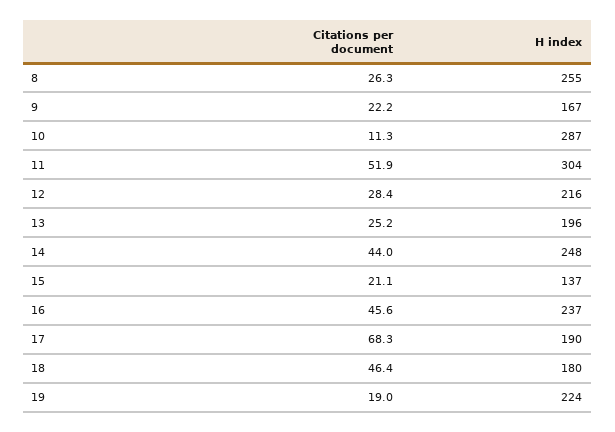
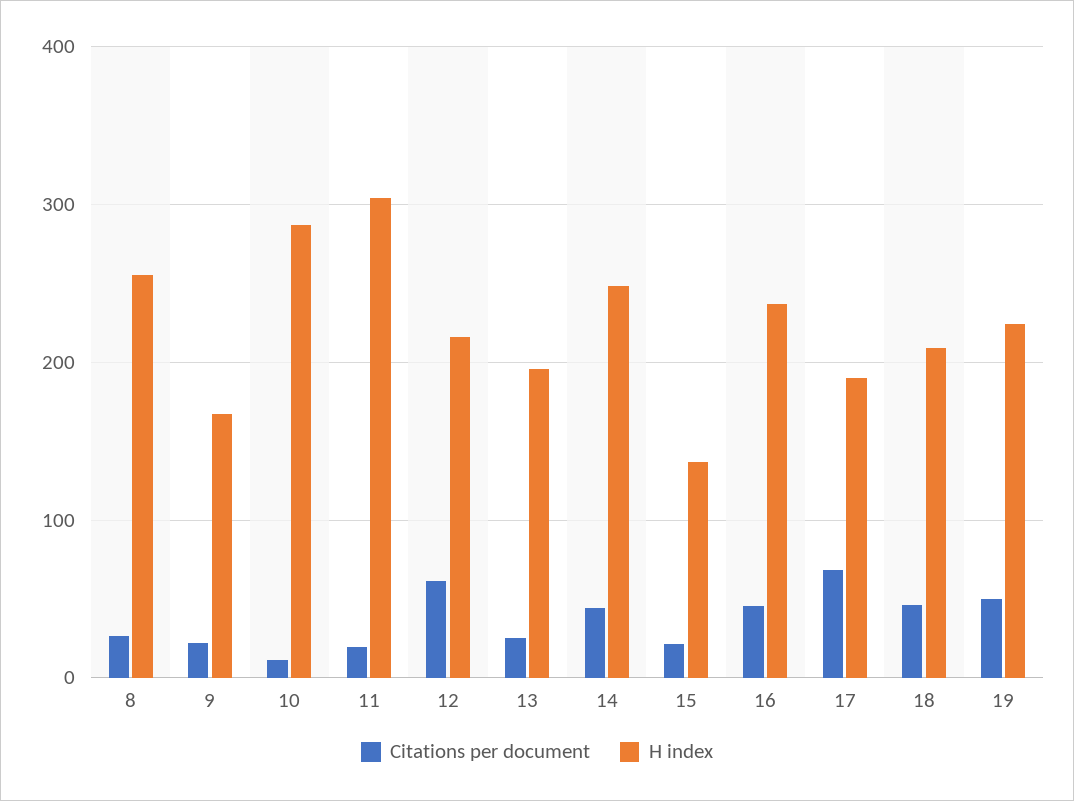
Citations per document, 11: 51.9 -> 20
Citations per document, 12: 28.4 -> 60
H index, 18: 180 -> 210
Citations per document, 19: 19 -> 50

